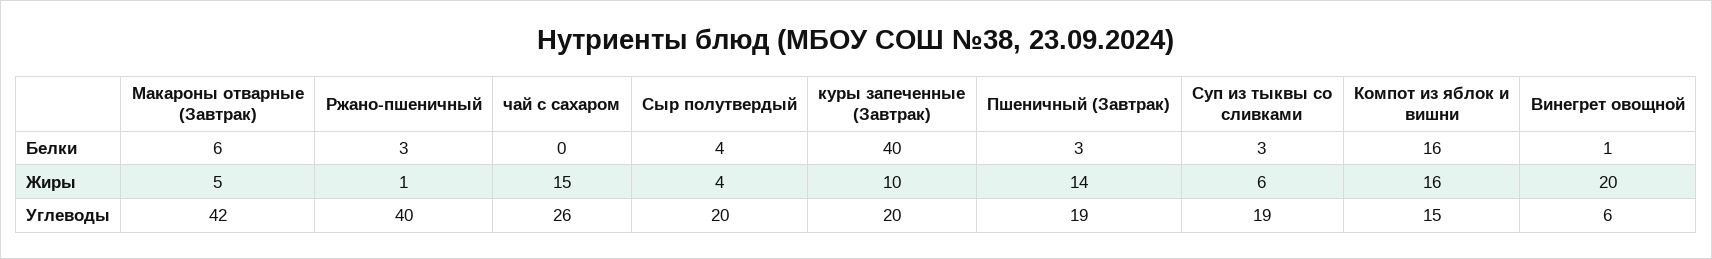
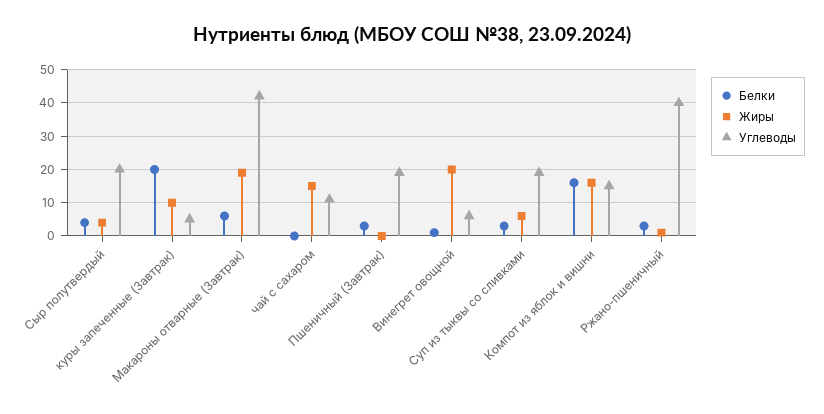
Белки, куры запеченные (Завтрак): 40 -> 20
Жиры, Макароны отварные (Завтрак): 5 -> 20
Жиры, Пшеничный (Завтрак): 14 -> 0
Углеводы, чай с сахаром: 26 -> 10
Углеводы, куры запеченные (Завтрак): 20 -> 5

